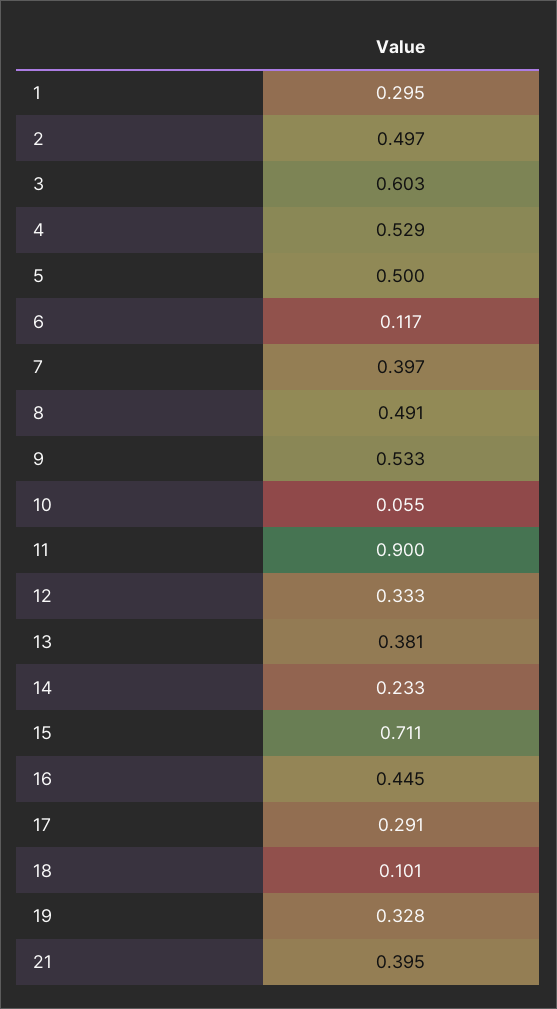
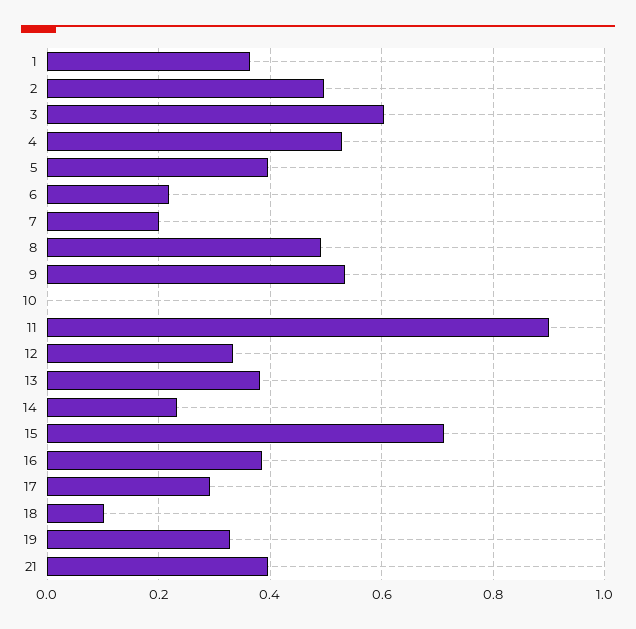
1: 0.295 -> 0.36
5: 0.5 -> 0.4
6: 0.117 -> 0.22
7: 0.397 -> 0.2
10: 0.055 -> 0
16: 0.445 -> 0.38

